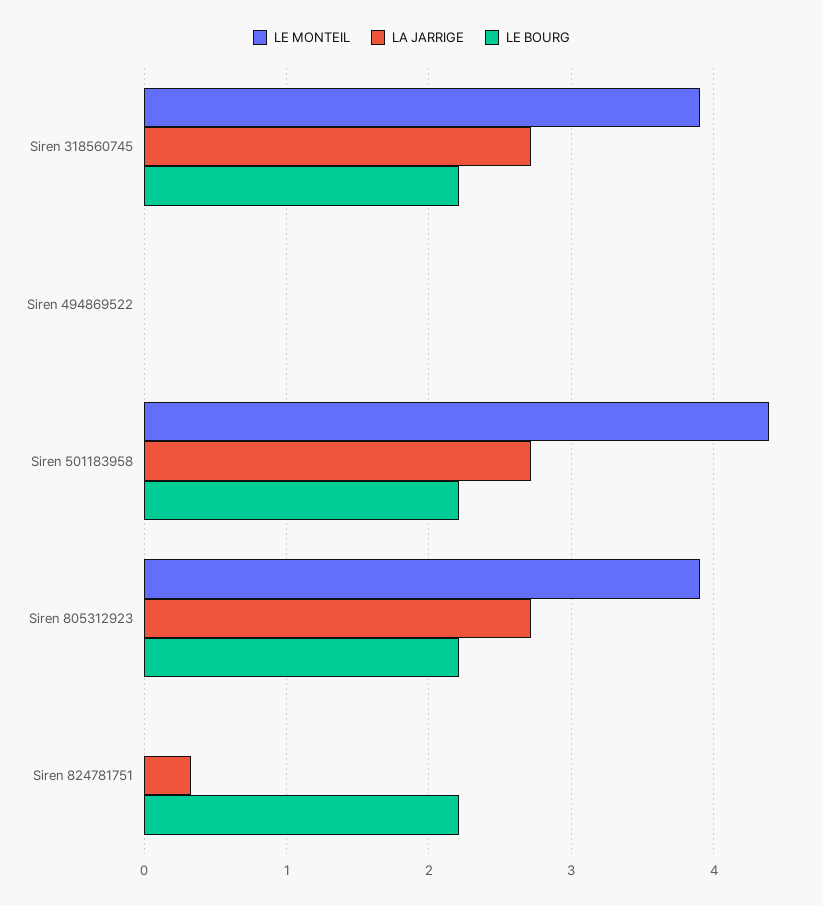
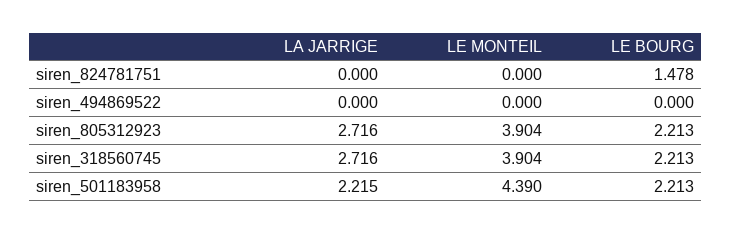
LA JARRIGE, Siren 501183958: 2.7 -> 2.215
LA JARRIGE, Siren 824781751: 0.3 -> 0
LE BOURG, Siren 824781751: 2.2 -> 1.478

